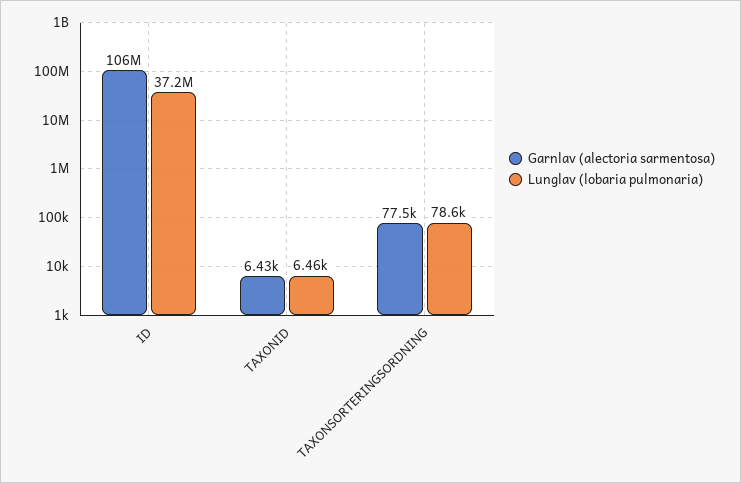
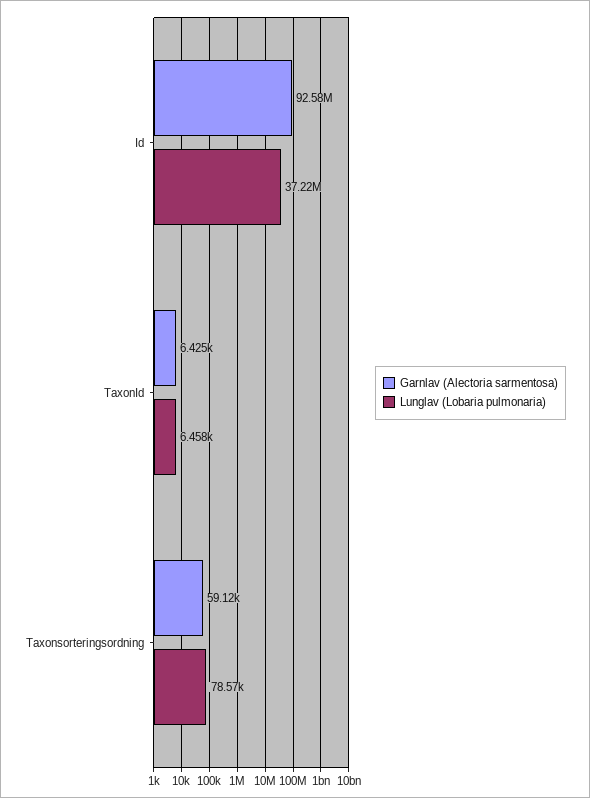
Garnlav (alectoria sarmentosa), ID: 106000000 -> 92580000
Garnlav (alectoria sarmentosa), TAXONSORTERINGSORDNING: 77500 -> 59120

